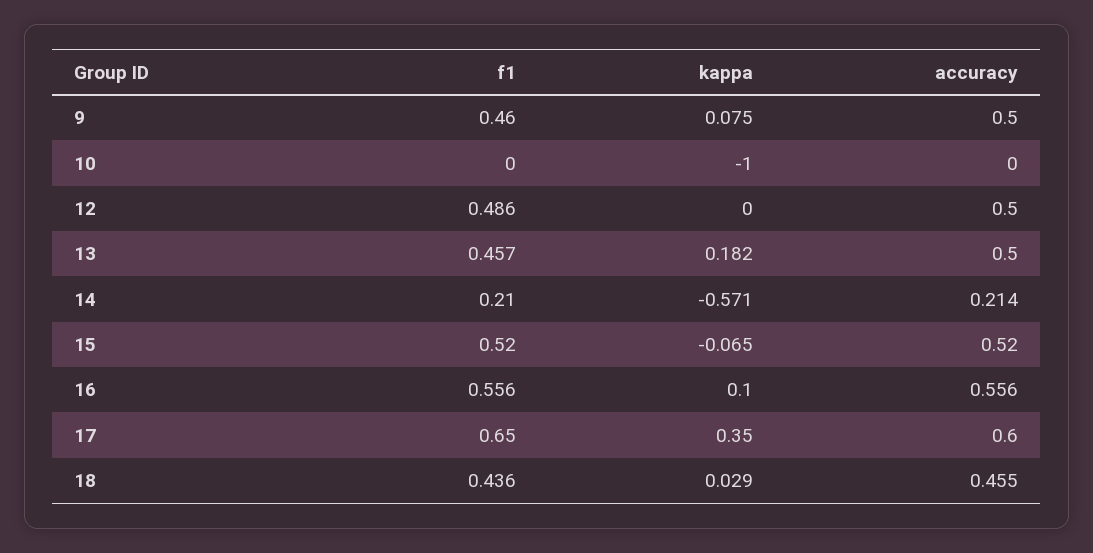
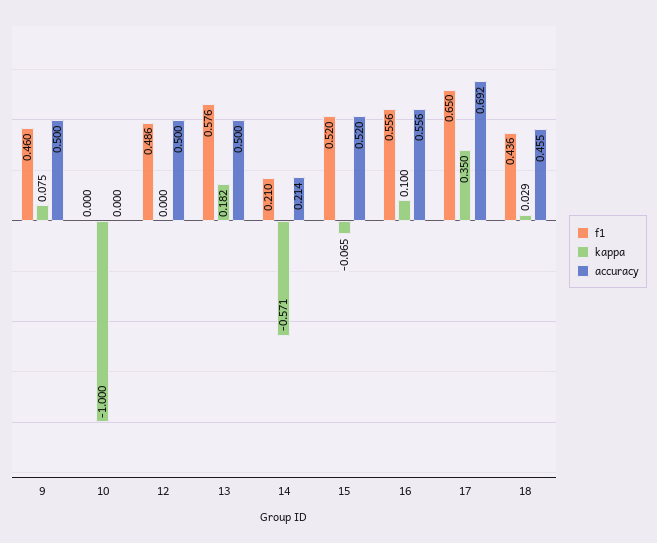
f1, 13: 0.457 -> 0.576
accuracy, 17: 0.6 -> 0.692

